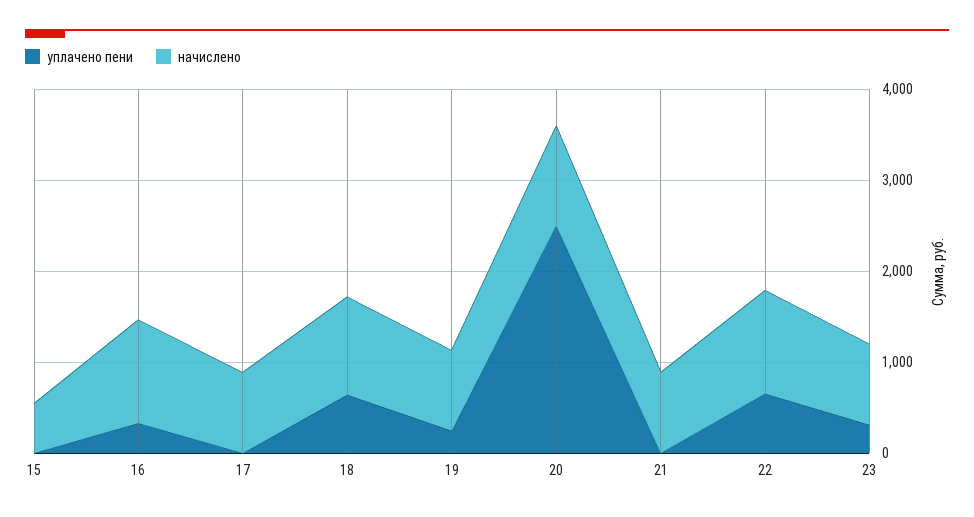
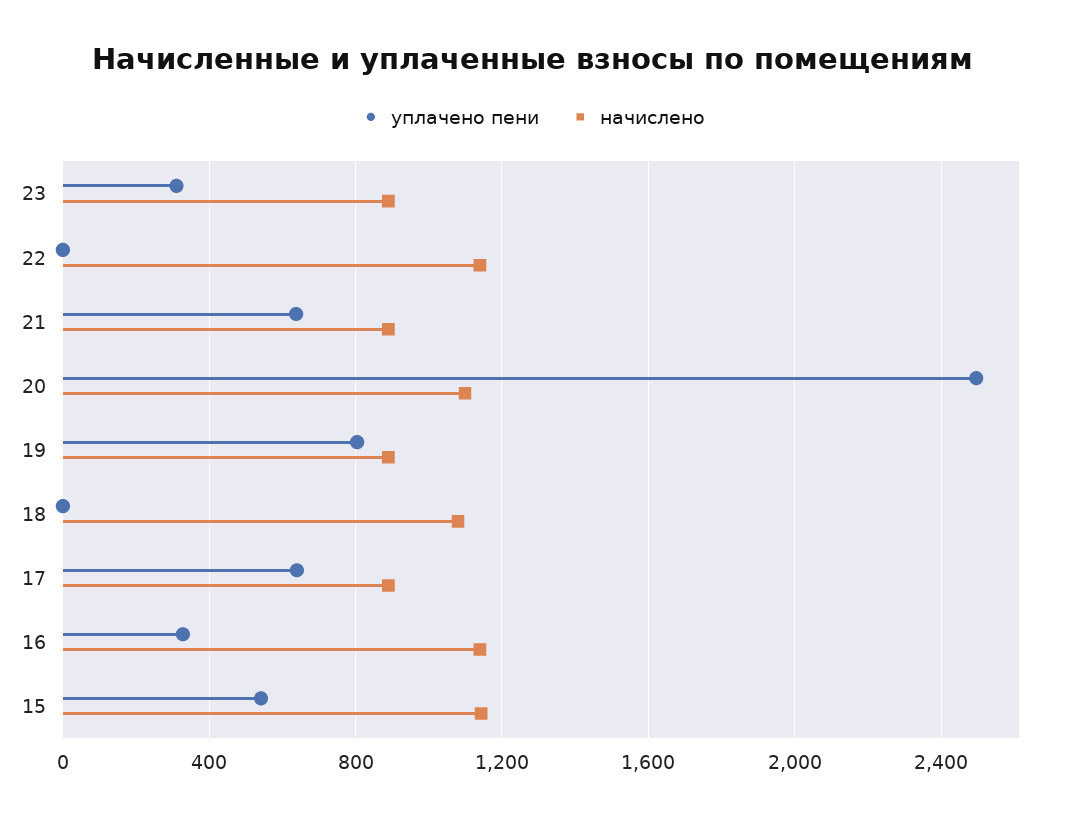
уплачено пени, 15: 0 -> 550
начислено, 15: 600 -> 1150
уплачено пени, 17: 0 -> 650
уплачено пени, 18: 600 -> 0
уплачено пени, 19: 200 -> 800
уплачено пени, 21: 0 -> 650
уплачено пени, 22: 600 -> 0

